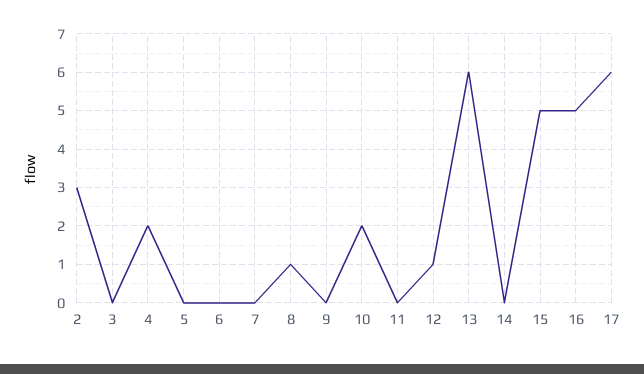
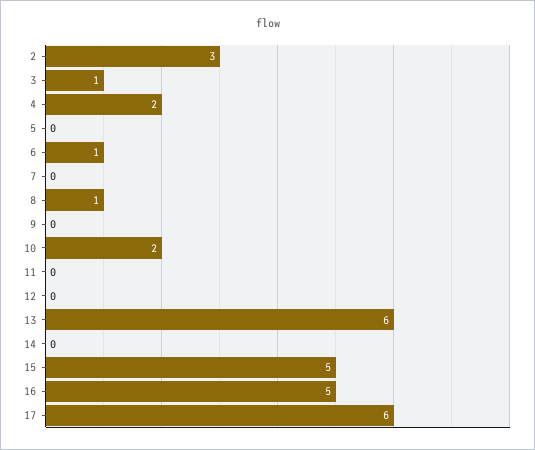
3: 0 -> 1
6: 0 -> 1
12: 1 -> 0

